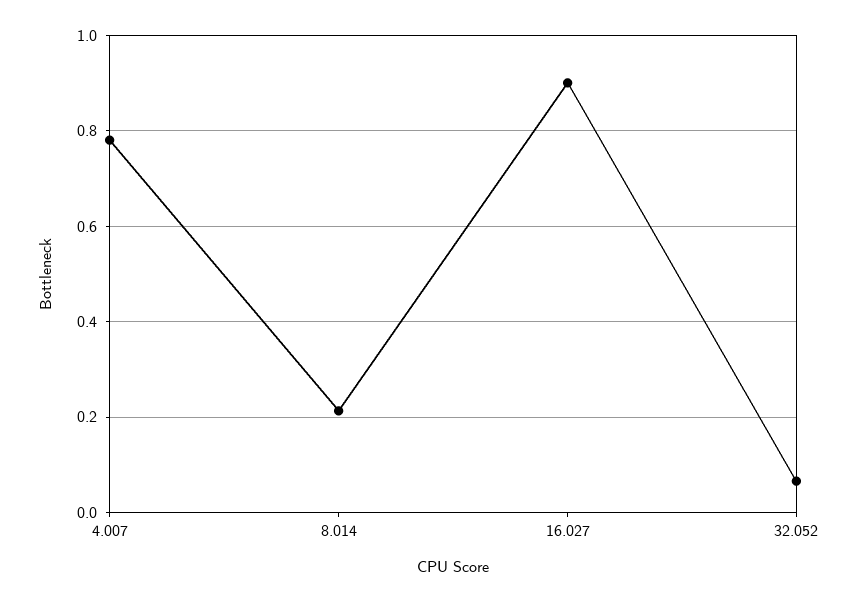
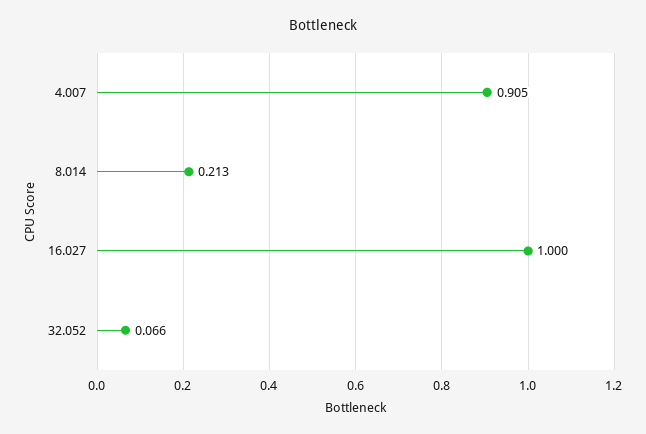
4.007: 0.78 -> 0.905
16.027: 0.9 -> 1

